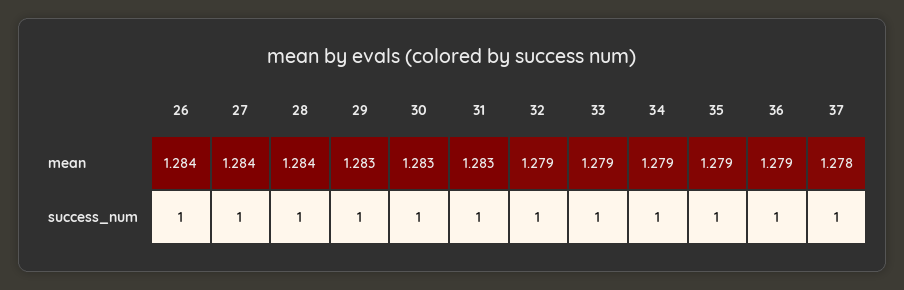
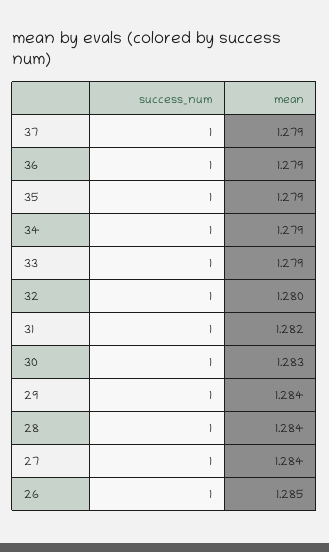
26, mean: 1.284 -> 1.285
29, mean: 1.283 -> 1.284
31, mean: 1.283 -> 1.282
32, mean: 1.279 -> 1.28
37, mean: 1.278 -> 1.279

